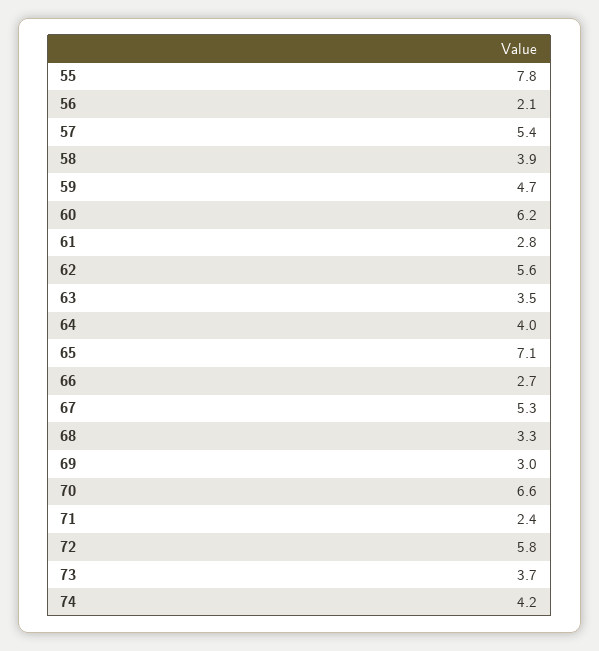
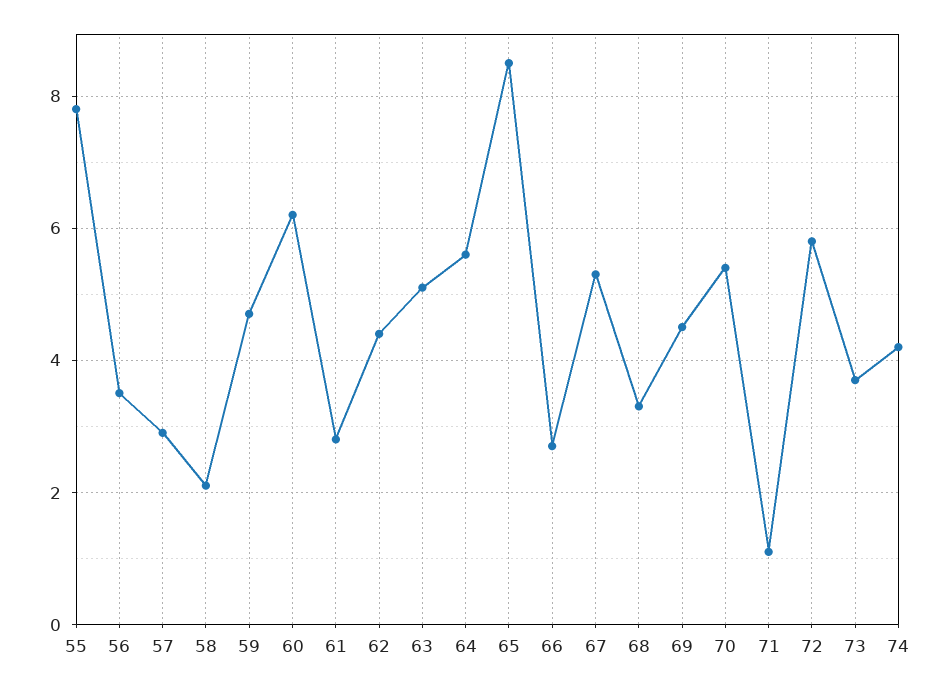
56: 2.1 -> 3.5
57: 5.4 -> 3
58: 3.9 -> 2
62: 5.6 -> 4.5
63: 3.5 -> 5
64: 4 -> 5.5
65: 7.1 -> 8.5
69: 3 -> 4.5
70: 6.6 -> 5.5
71: 2.4 -> 1

